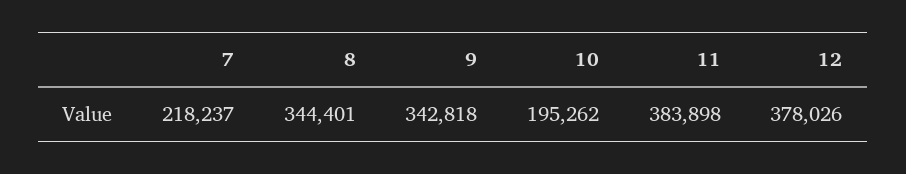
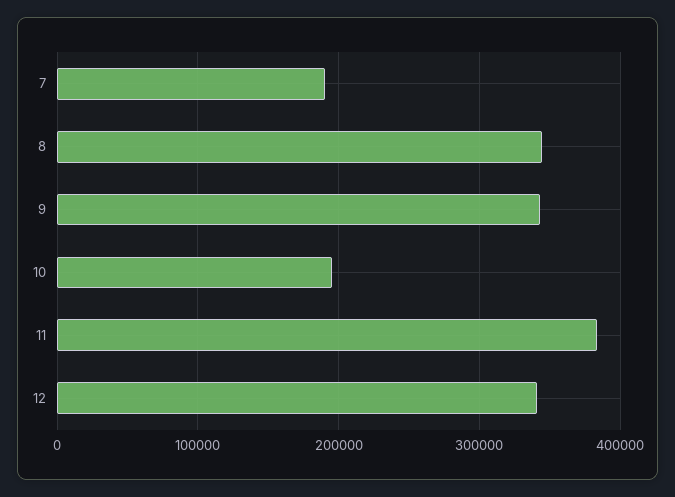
7: 218237 -> 190000
12: 378026 -> 340000

